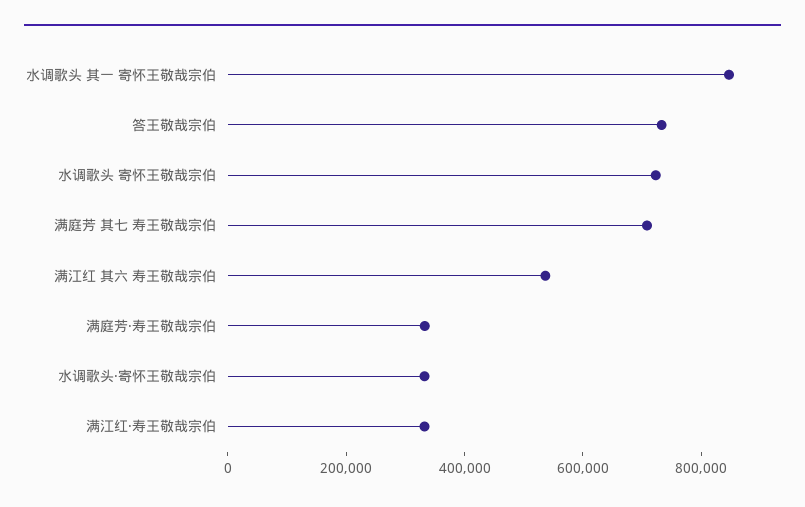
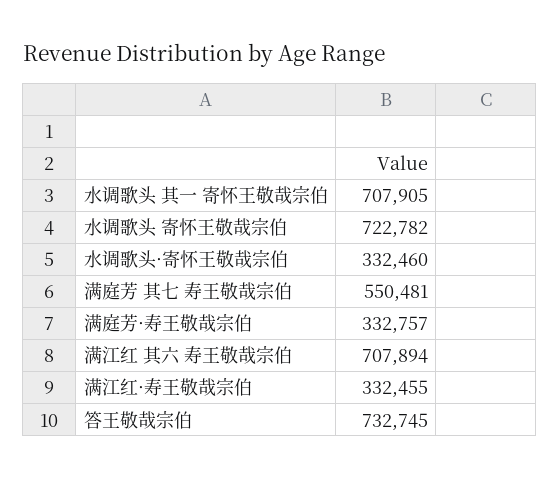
水调歌头 其一 寄怀王敬哉宗伯: 850000 -> 707905
满庭芳 其七 寿王敬哉宗伯: 700000 -> 550481
满江红 其六 寿王敬哉宗伯: 550000 -> 707894

